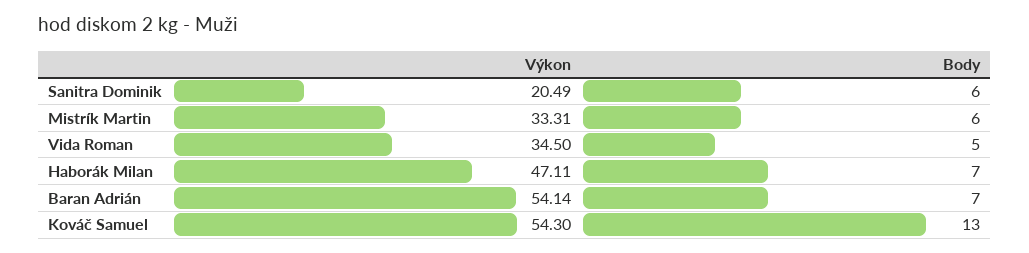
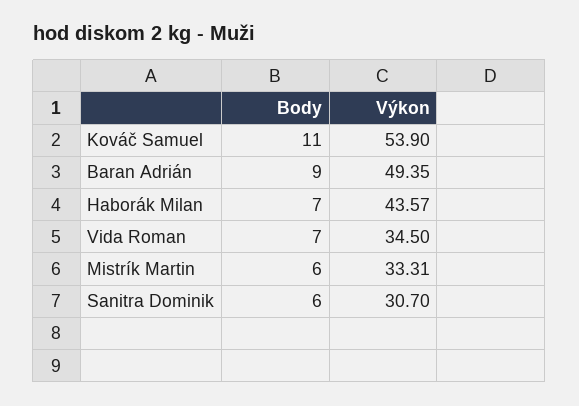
Výkon, Sanitra Dominik: 20.49 -> 30.7
Body, Vida Roman: 5 -> 7
Výkon, Haborák Milan: 47.11 -> 43.57
Výkon, Baran Adrián: 54.14 -> 49.35
Body, Baran Adrián: 7 -> 9
Výkon, Kováč Samuel: 54.3 -> 53.9
Body, Kováč Samuel: 13 -> 11

